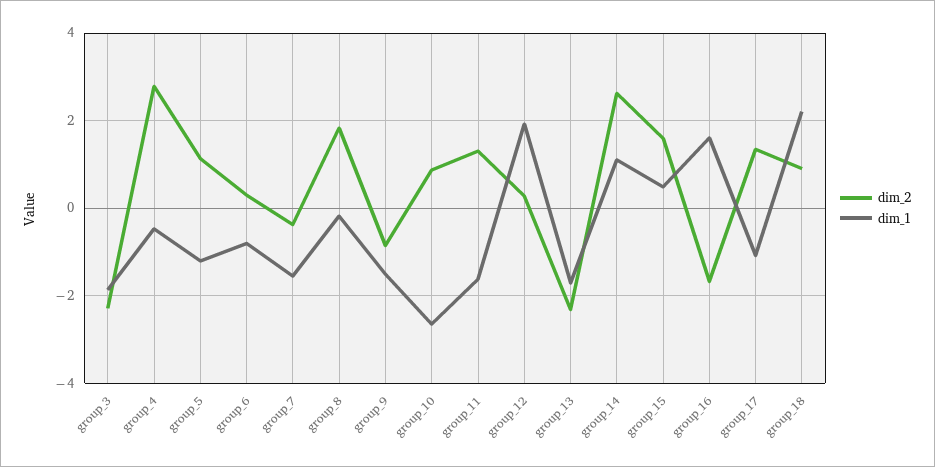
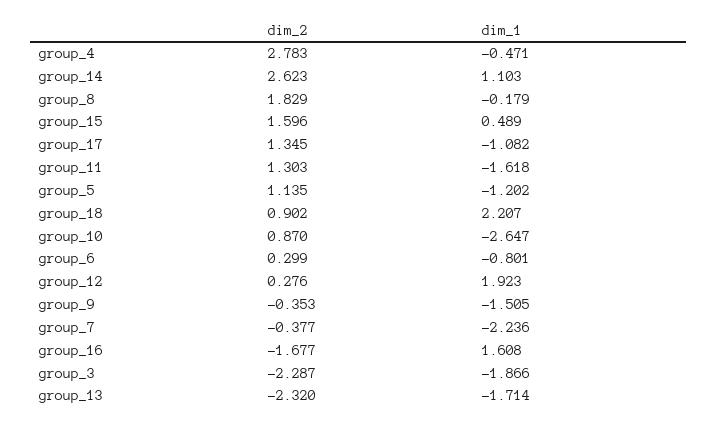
dim_1, group_7: -1.6 -> -2.236
dim_2, group_9: -0.8 -> -0.353

